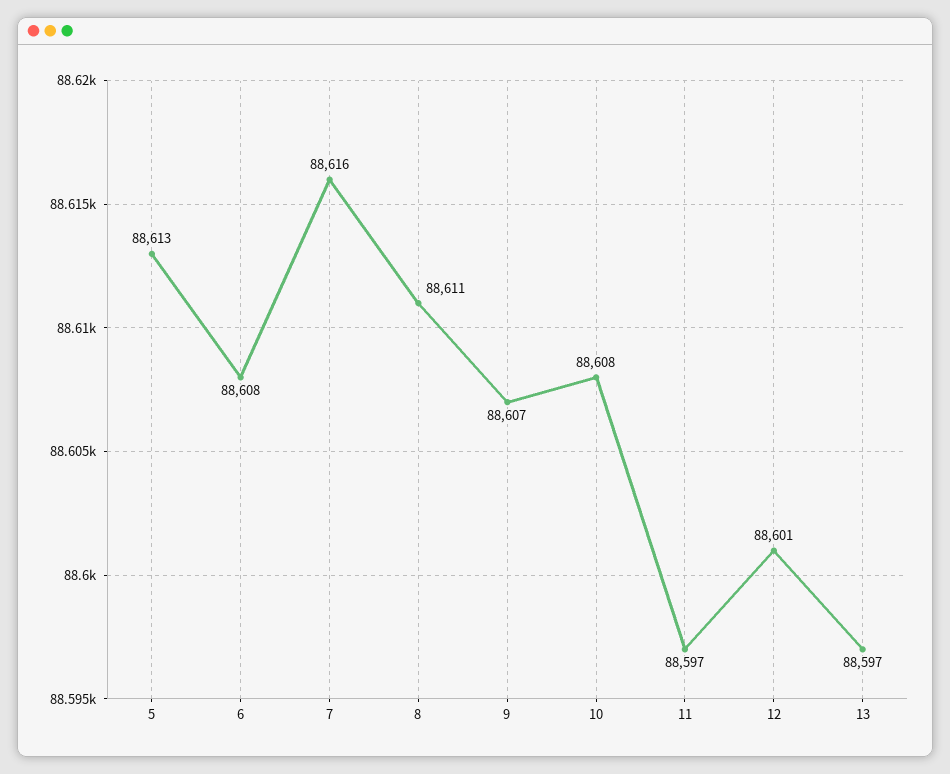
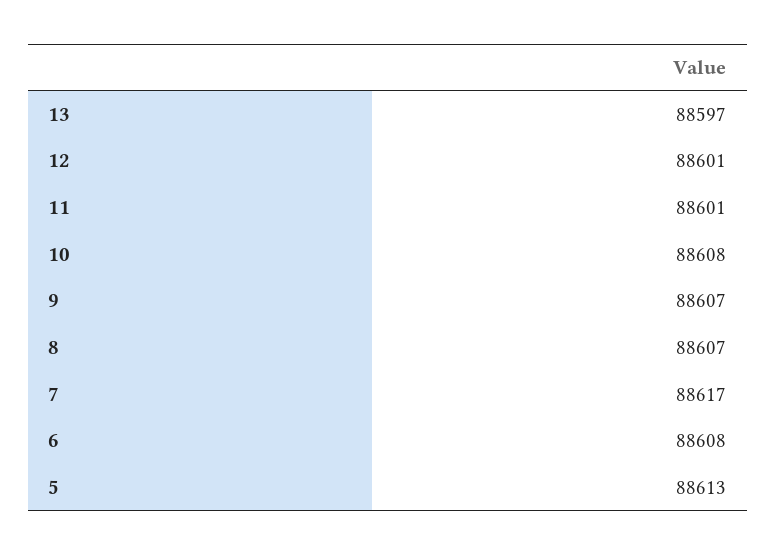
7: 88616 -> 88617
8: 88611 -> 88607
11: 88597 -> 88601

